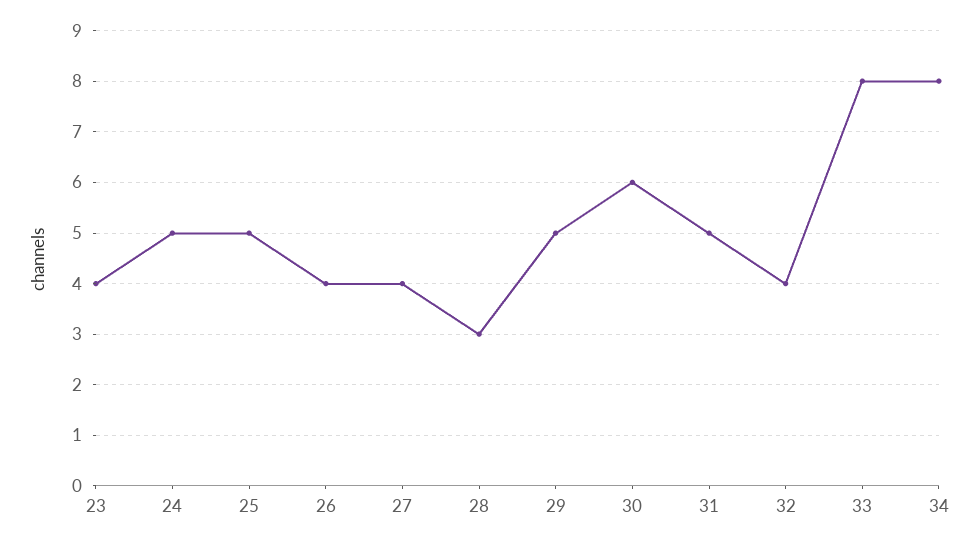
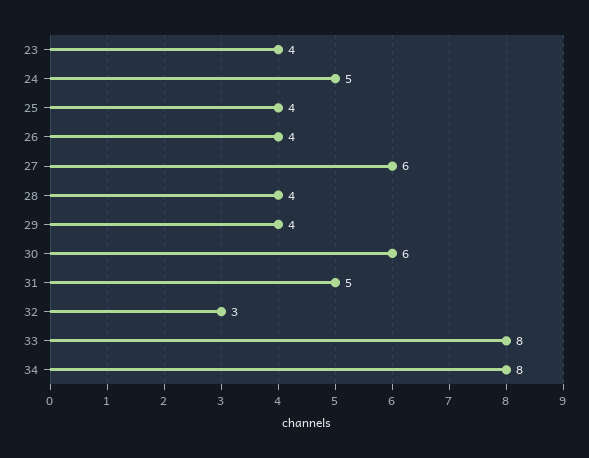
25: 5 -> 4
27: 4 -> 6
28: 3 -> 4
29: 5 -> 4
32: 4 -> 3

